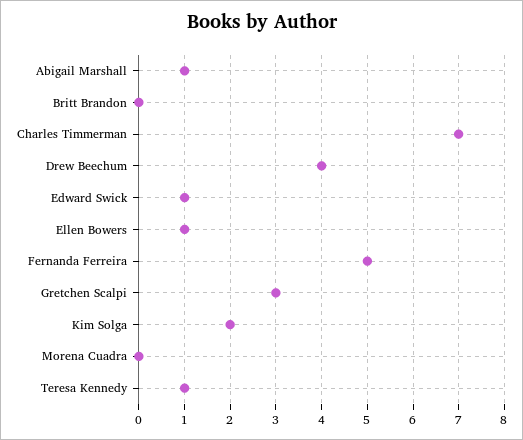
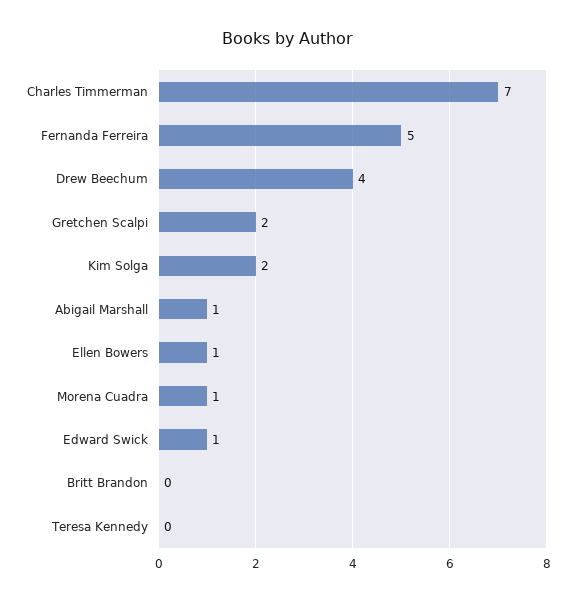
Gretchen Scalpi: 3 -> 2
Morena Cuadra: 0 -> 1
Teresa Kennedy: 1 -> 0

